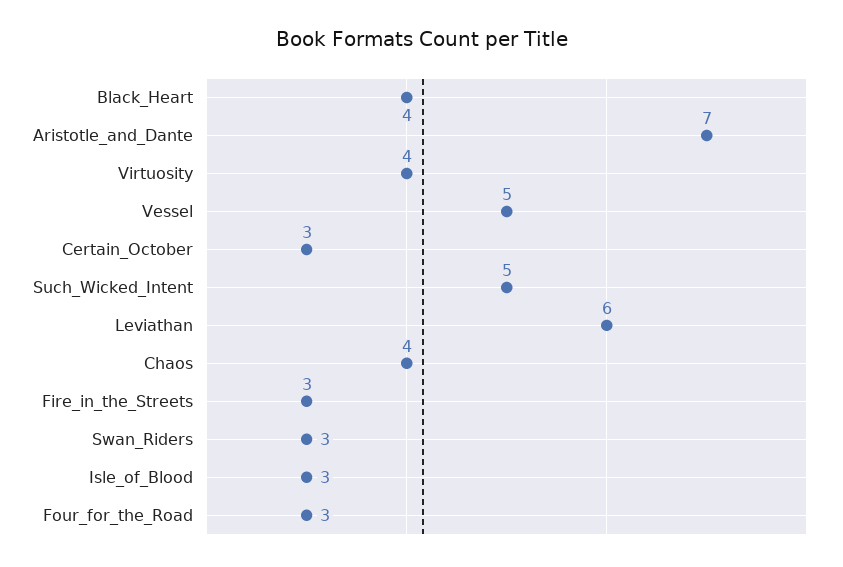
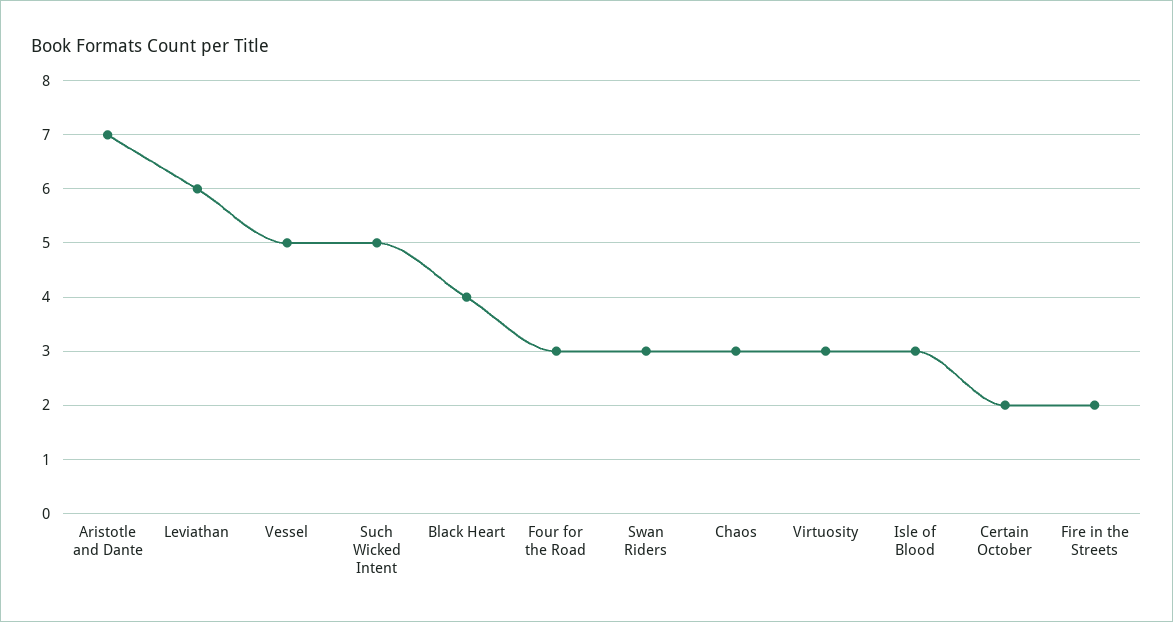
Virtuosity: 4 -> 3
Certain_October: 3 -> 2
Chaos: 4 -> 3
Fire_in_the_Streets: 3 -> 2

